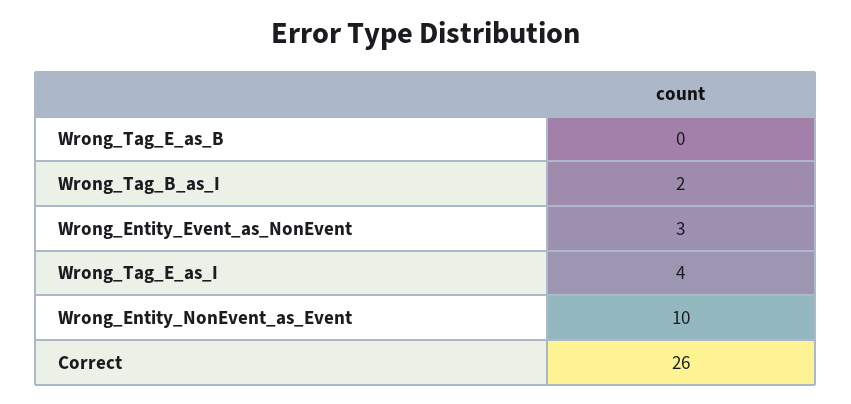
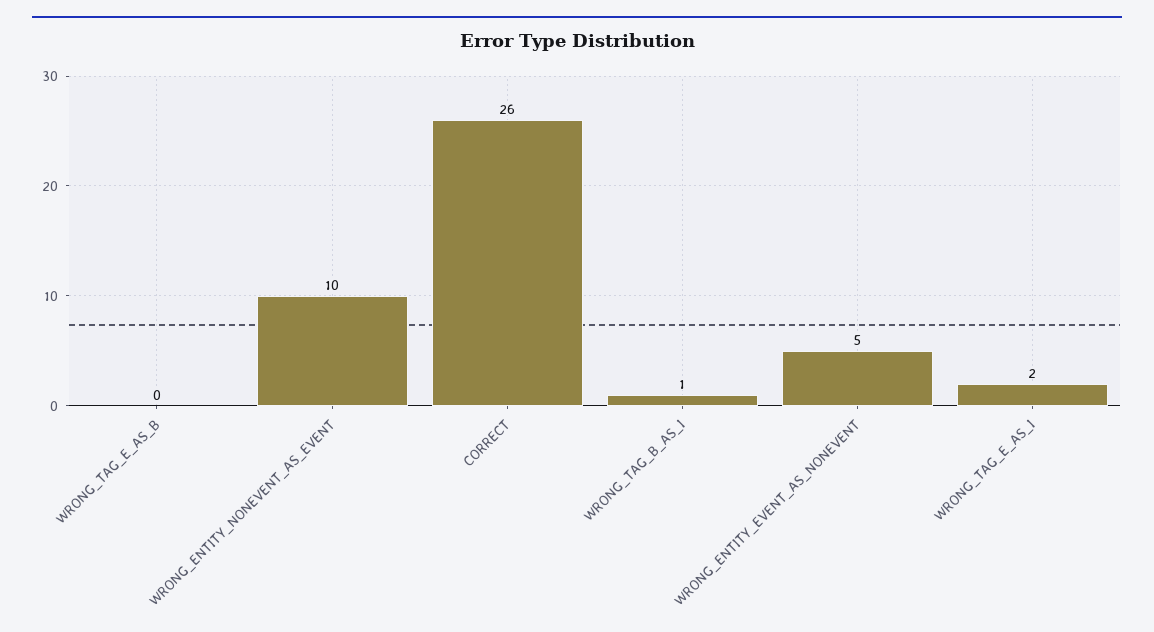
Wrong_Tag_B_as_I: 2 -> 1
Wrong_Entity_Event_as_NonEvent: 3 -> 5
Wrong_Tag_E_as_I: 4 -> 2

